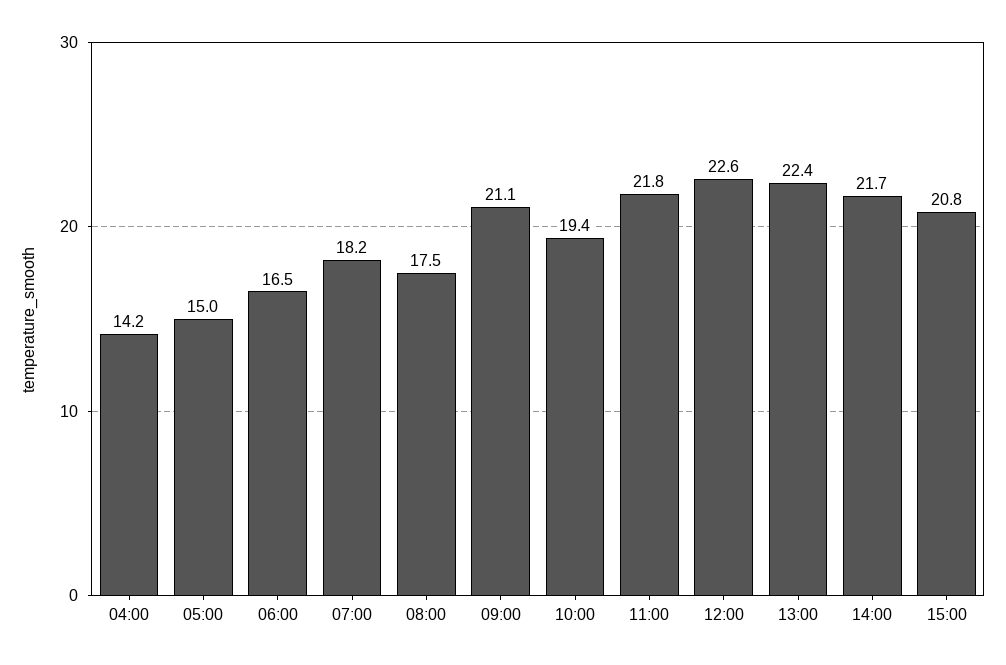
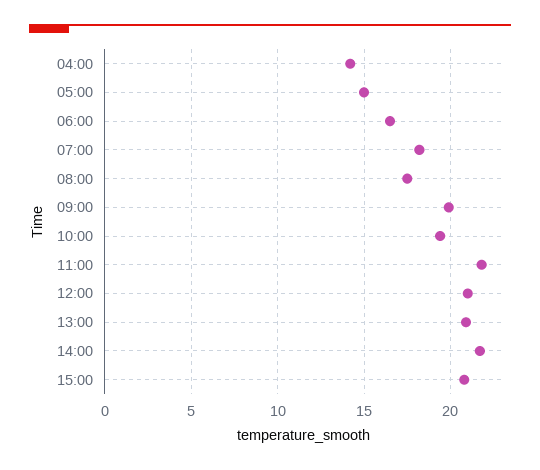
09:00: 21.1 -> 20
12:00: 22.6 -> 21
13:00: 22.4 -> 21

